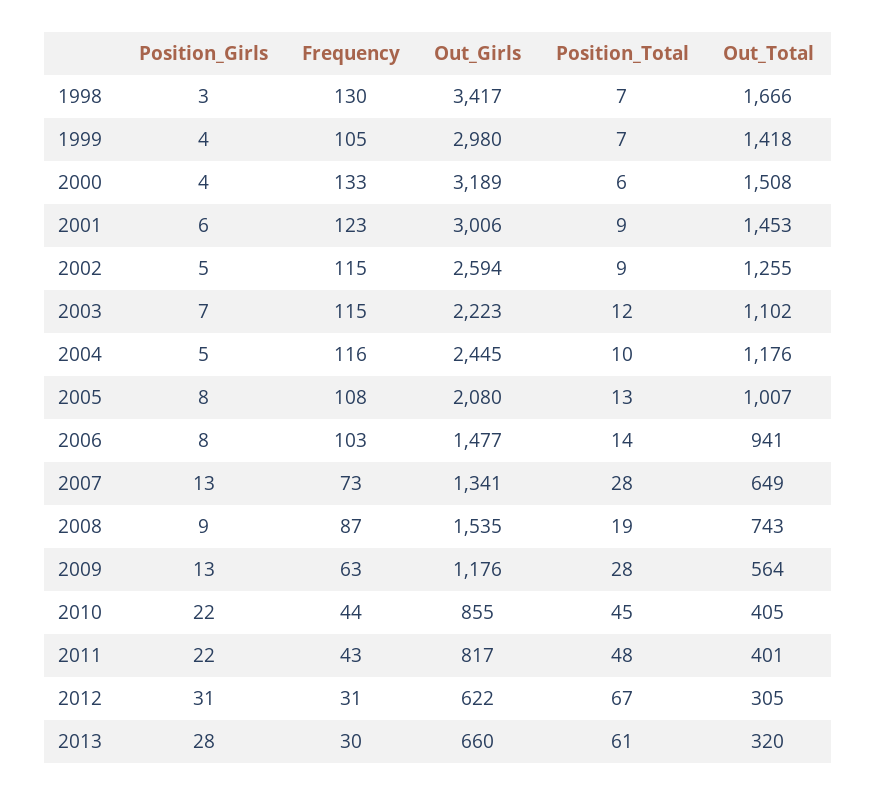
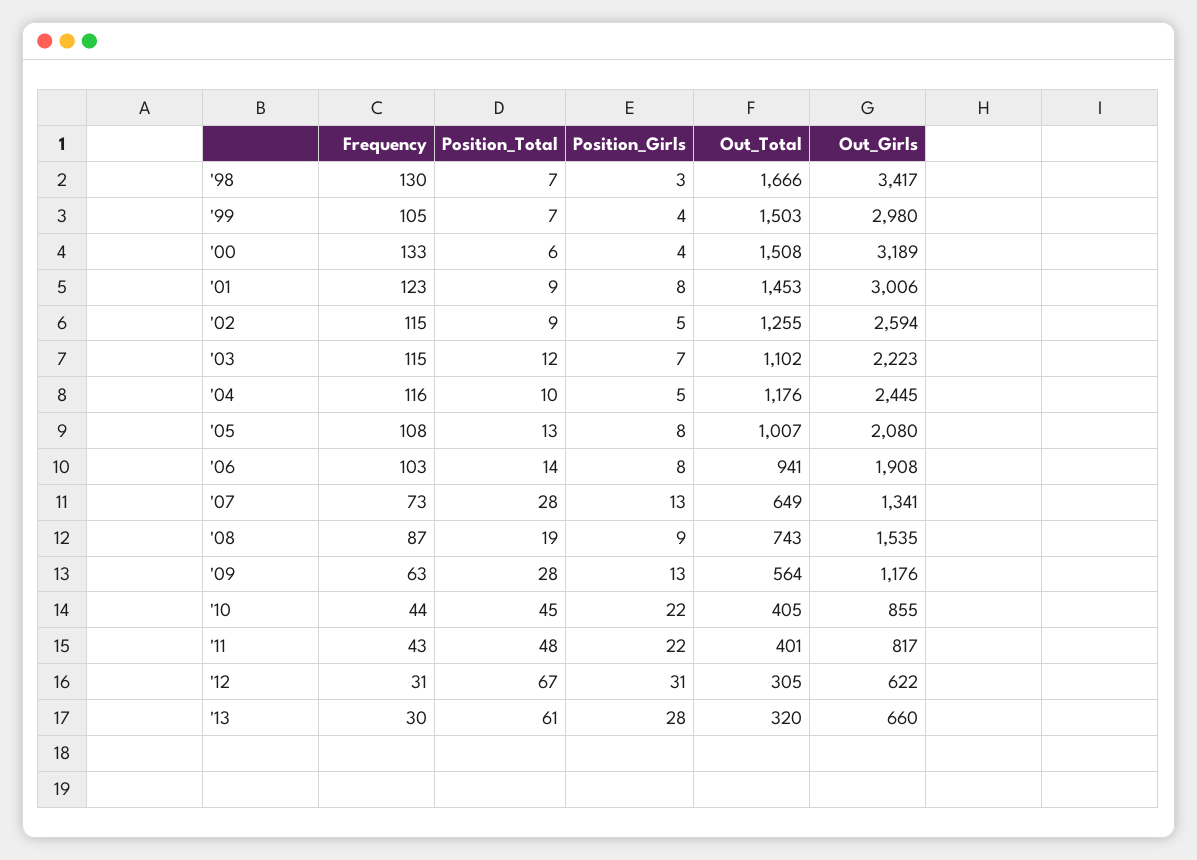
Out_Total, 1999: 1418 -> 1503
Position_Girls, 2001: 6 -> 8
Out_Girls, 2006: 1477 -> 1908

